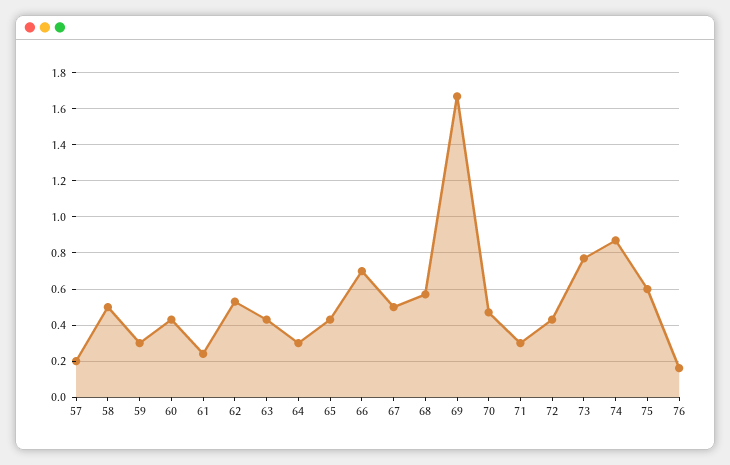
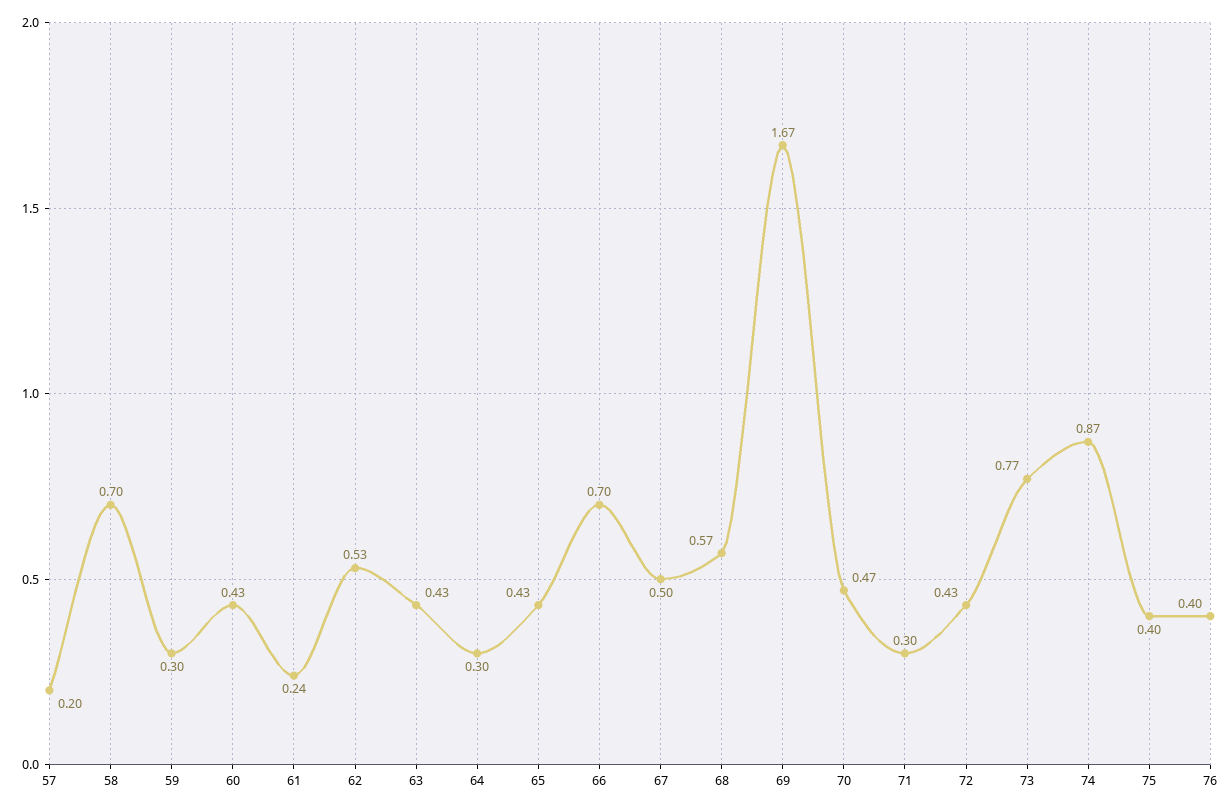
58: 0.5 -> 0.7
75: 0.6 -> 0.4
76: 0.15 -> 0.4

